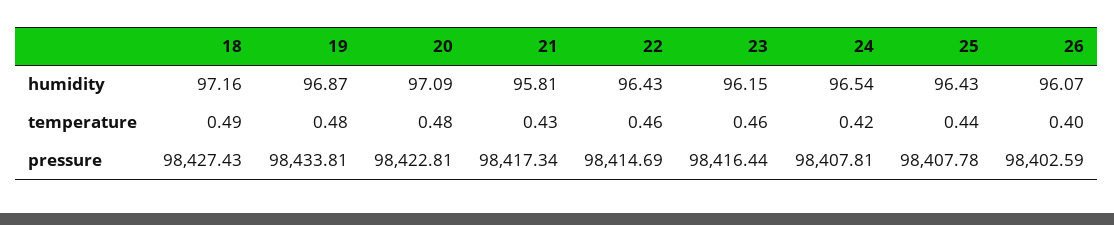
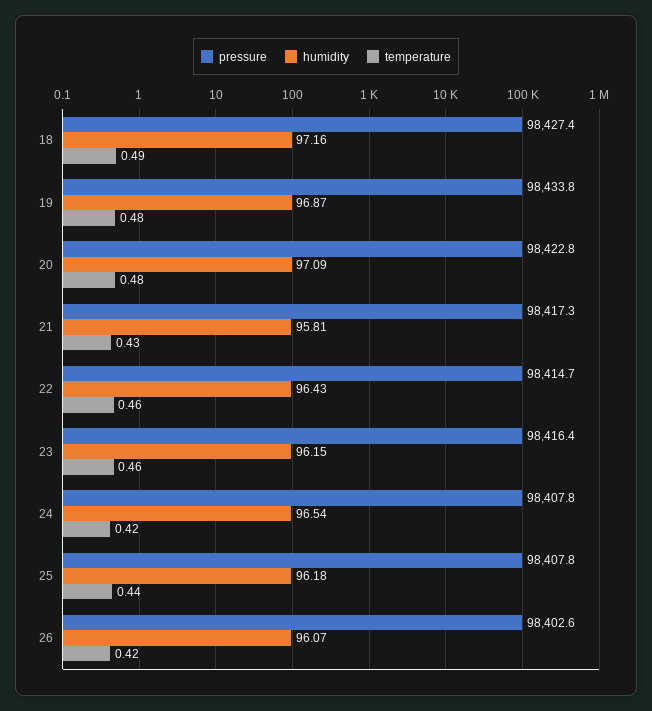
humidity, 25: 96.43 -> 96.18
temperature, 26: 0.4 -> 0.42

